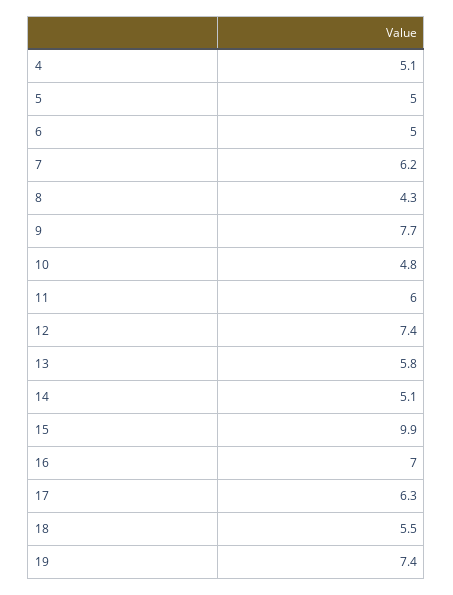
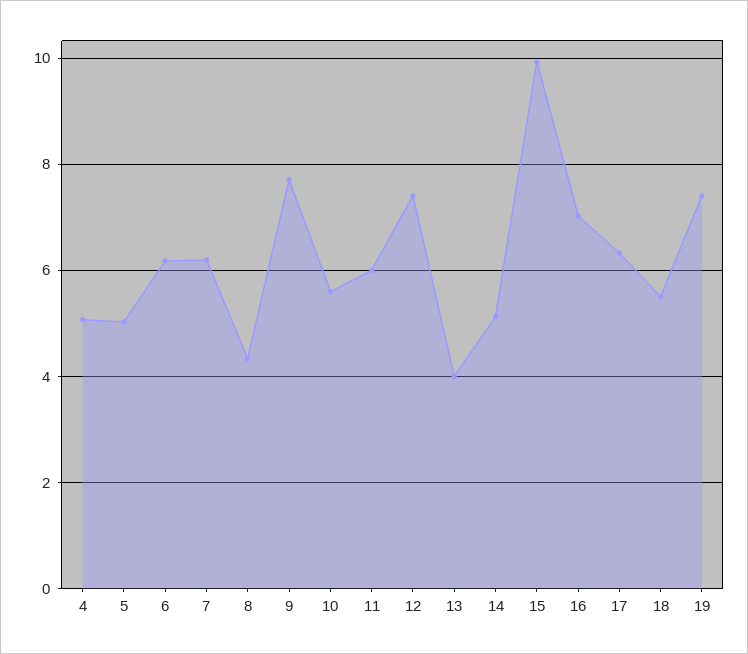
6: 5 -> 6.2
10: 4.8 -> 5.6
13: 5.8 -> 4

